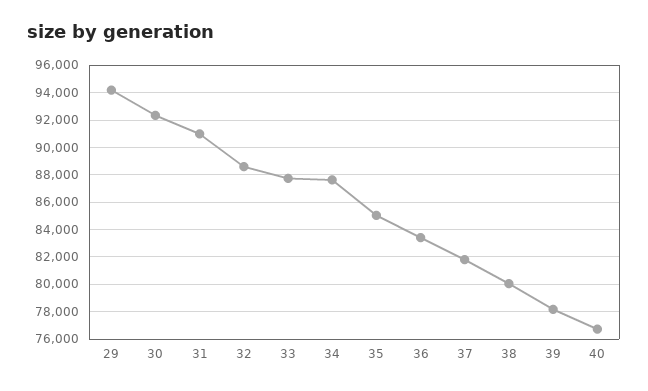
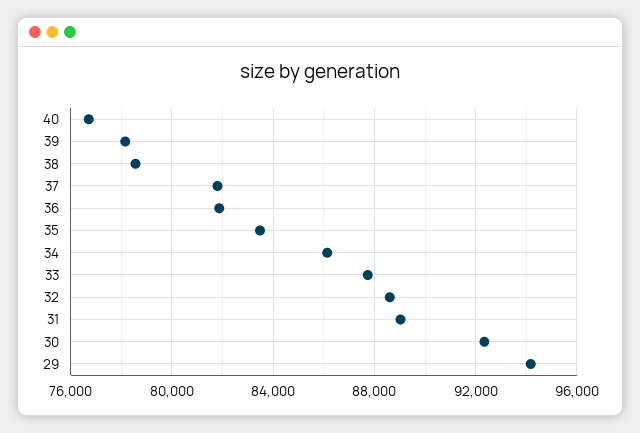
31: 91000 -> 89000
34: 87500 -> 86000
35: 85000 -> 83500
36: 83500 -> 82000
38: 80000 -> 78500

